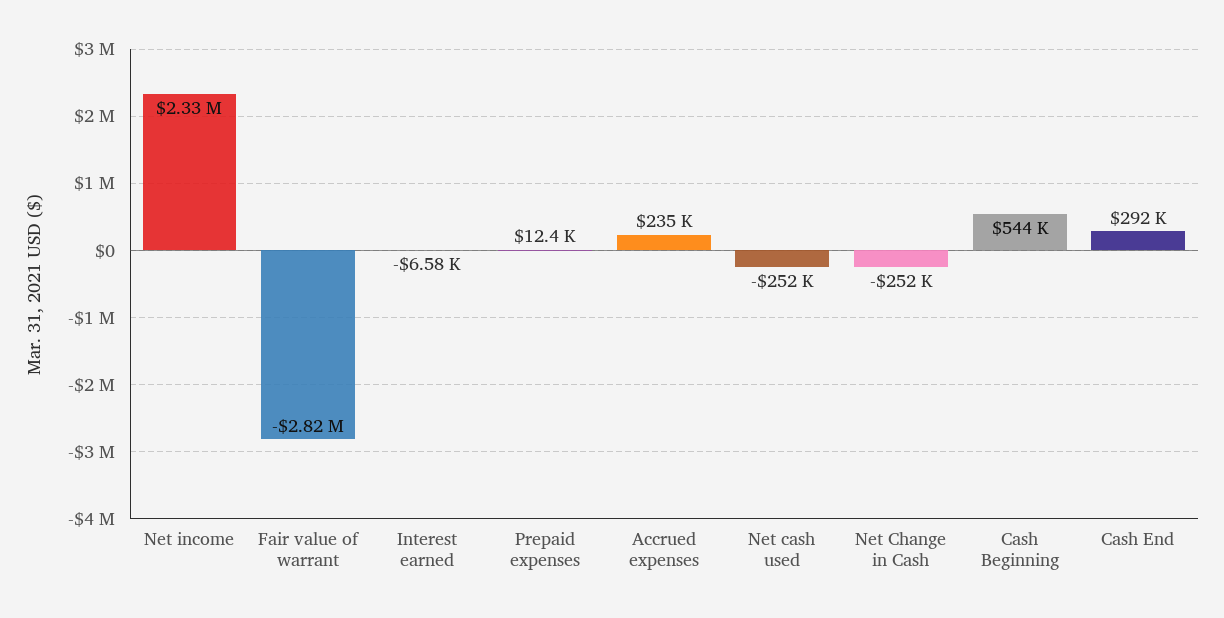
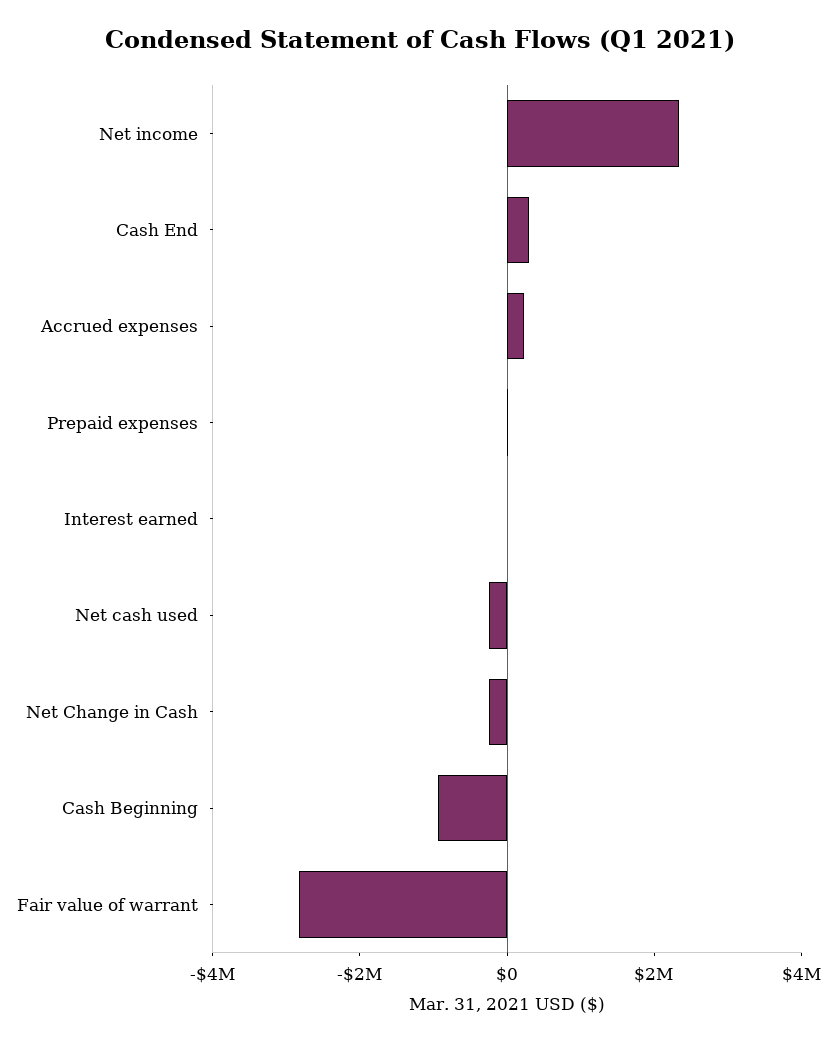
Cash Beginning: 544000 -> -1000000

